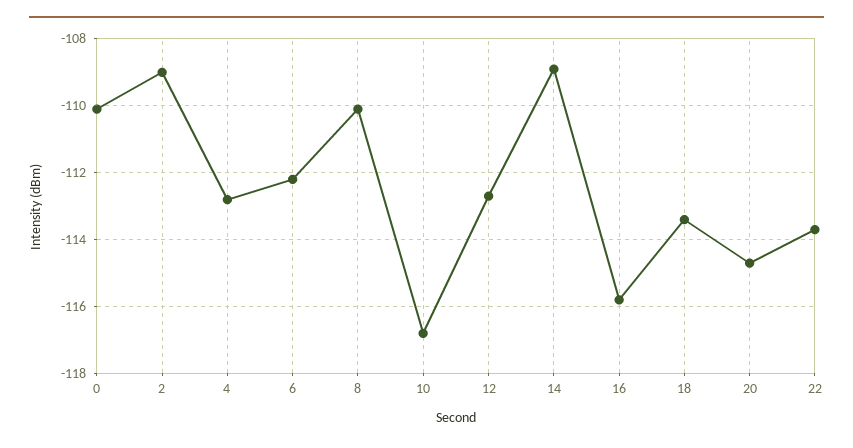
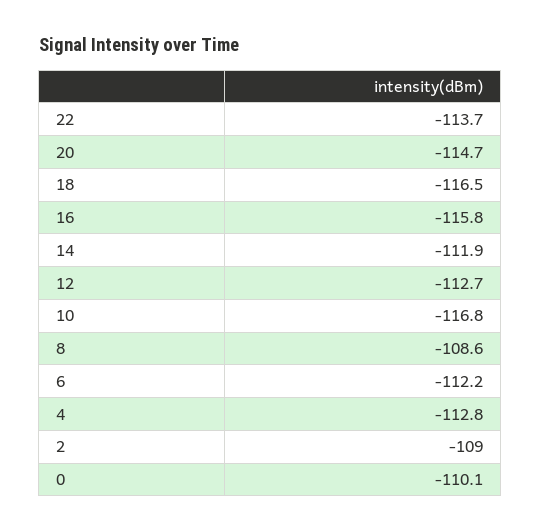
8: -110 -> -108.6
14: -109 -> -111.9
18: -113.5 -> -116.5

